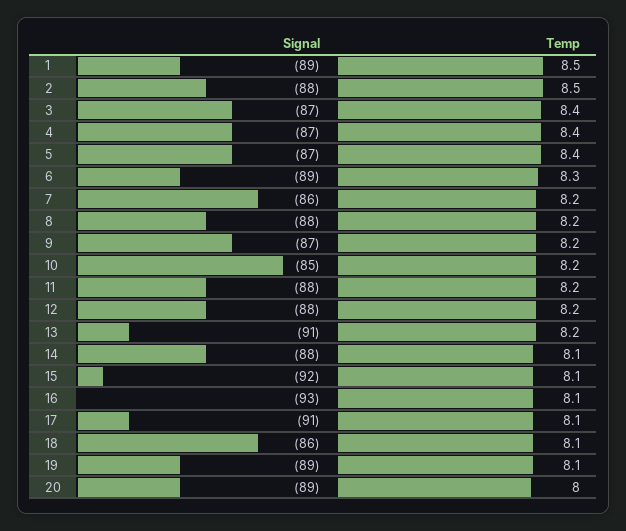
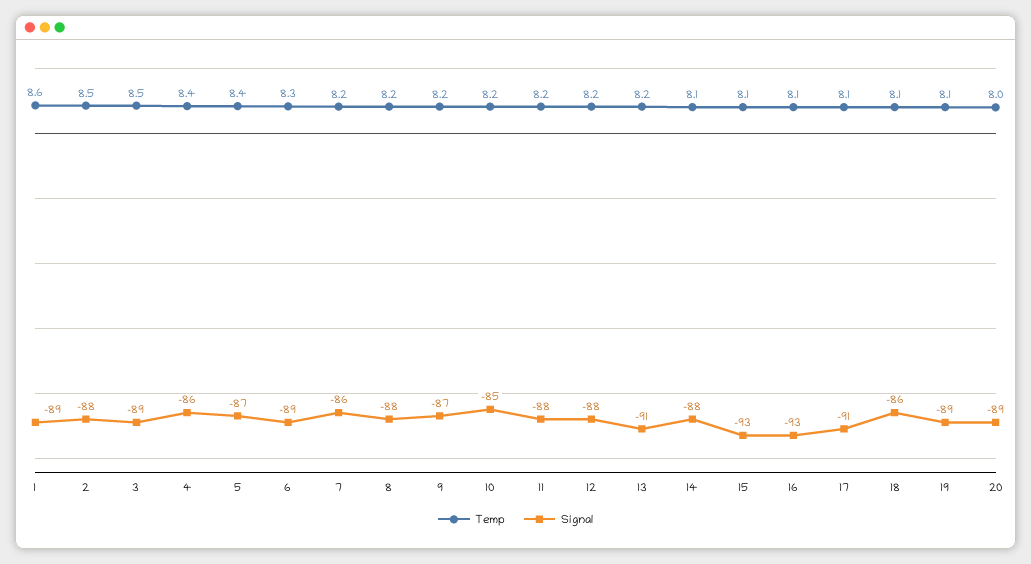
Temp, 1: 8.5 -> 8.6
Signal, 3: -87 -> -89
Temp, 3: 8.4 -> 8.5
Signal, 4: -87 -> -86
Signal, 15: -92 -> -93

